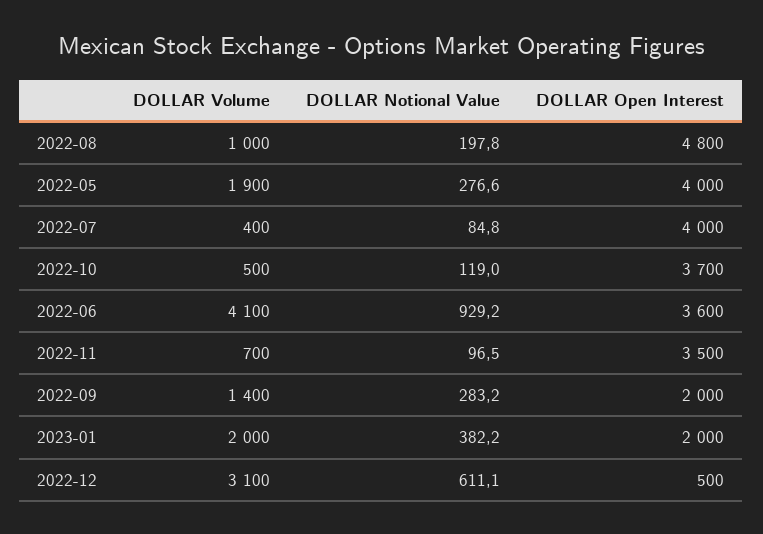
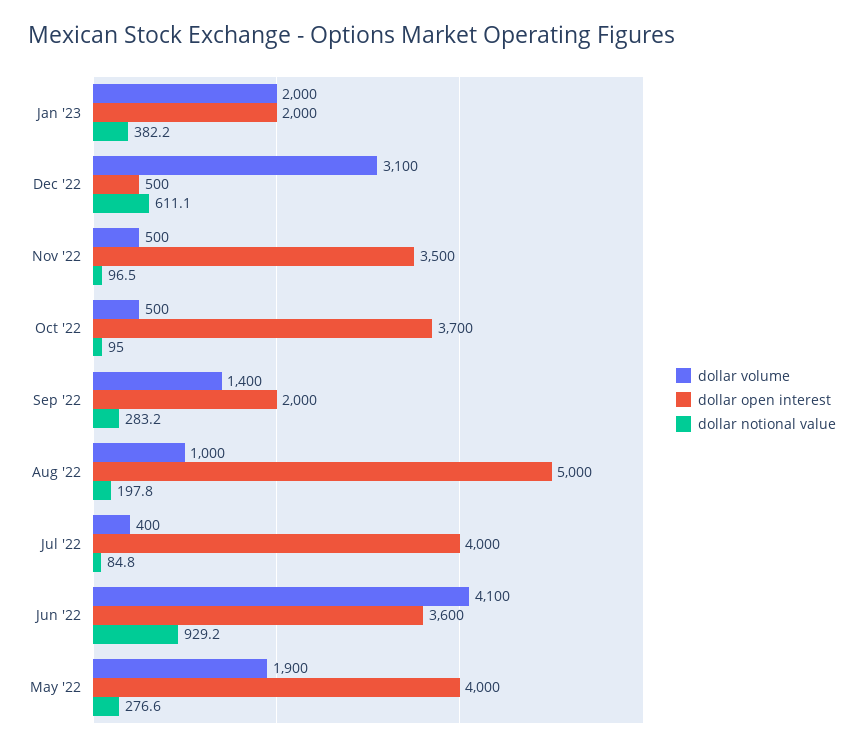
DOLLAR Open Interest, 2022-08: 4800 -> 5000
DOLLAR Notional Value, 2022-10: 119 -> 95
DOLLAR Volume, 2022-11: 700 -> 500

